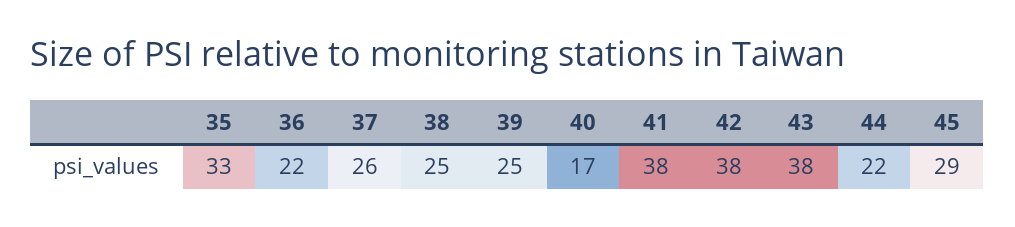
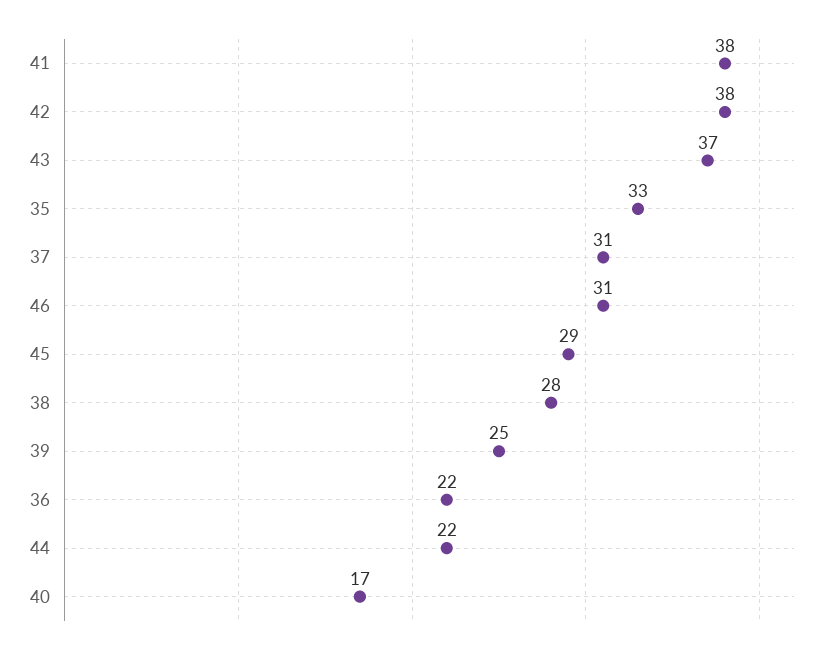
37: 26 -> 31
38: 25 -> 28
43: 38 -> 37
46: none -> 31

